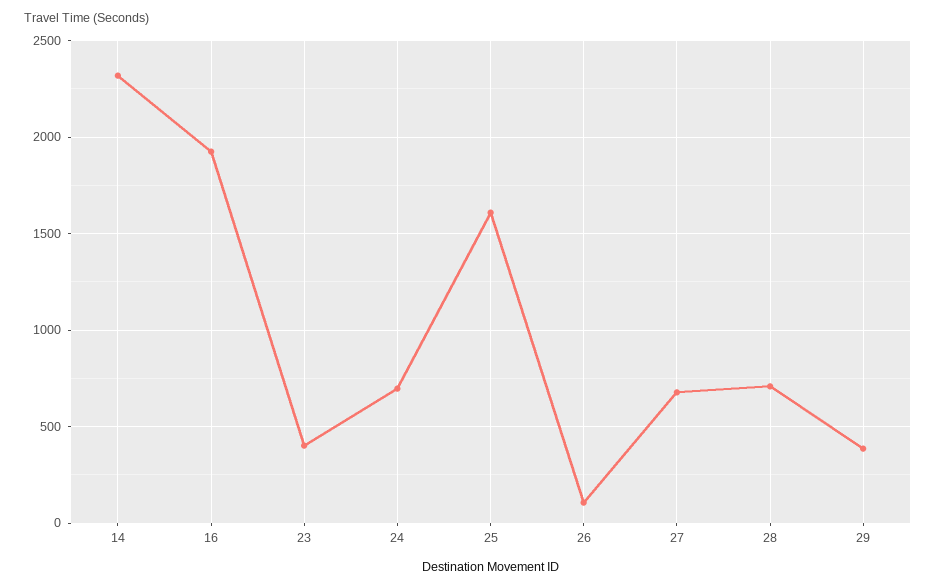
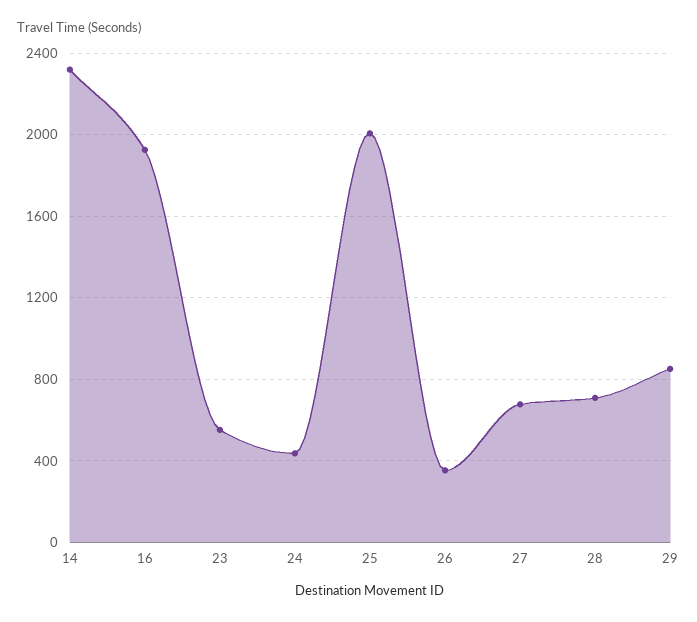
23: 400 -> 550
24: 700 -> 450
25: 1600 -> 2000
26: 100 -> 350
29: 400 -> 850

